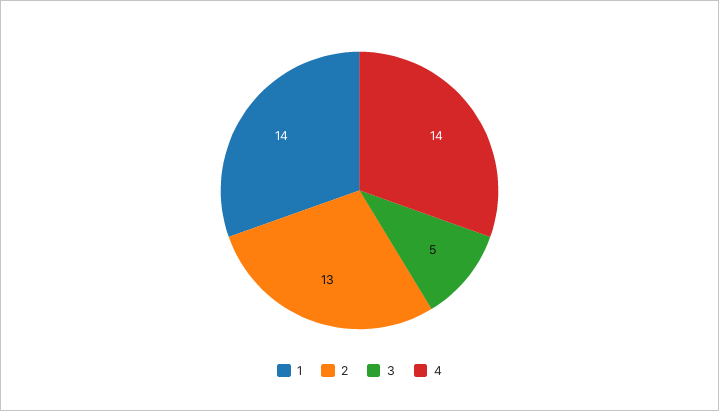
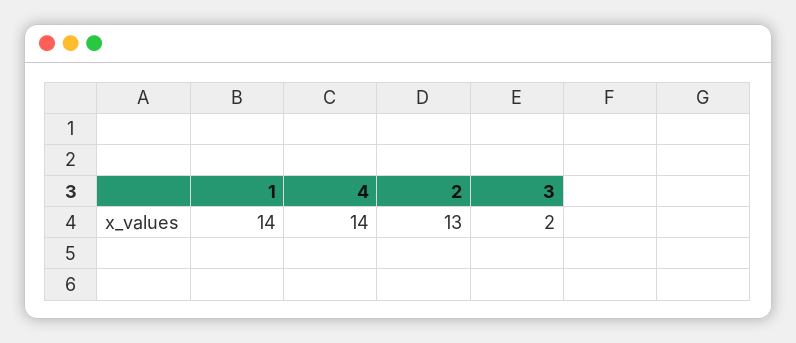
3: 5 -> 2

